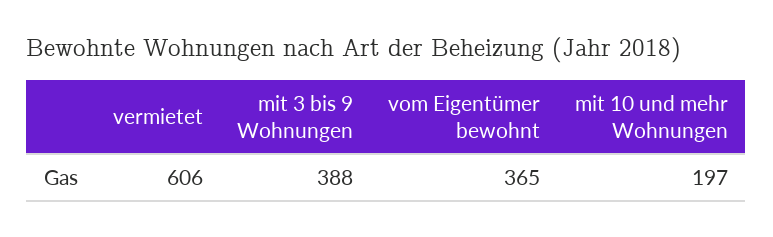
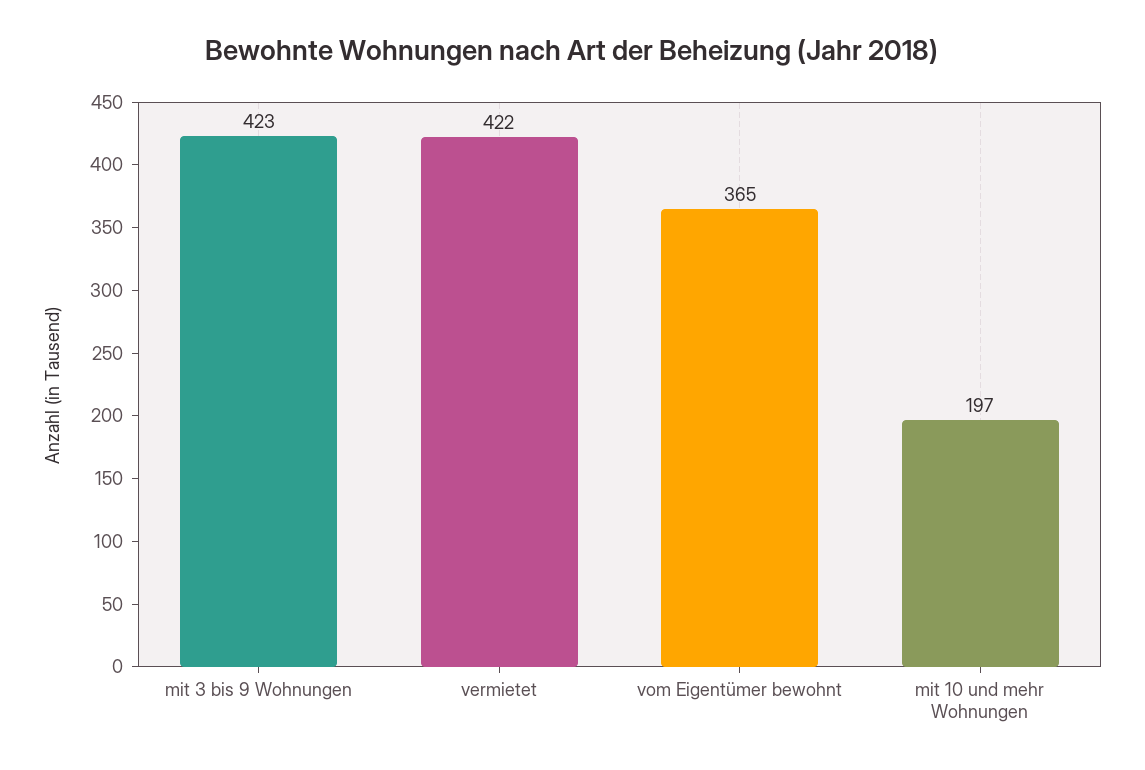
vermietet: 606 -> 422
mit 3 bis 9 Wohnungen: 388 -> 423

